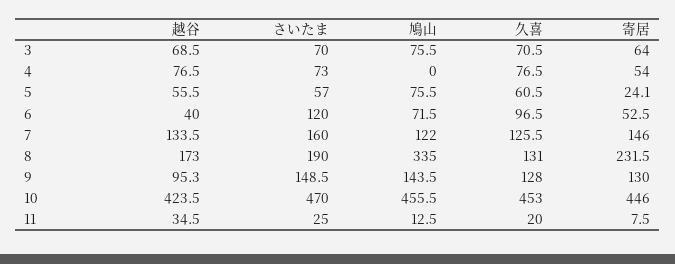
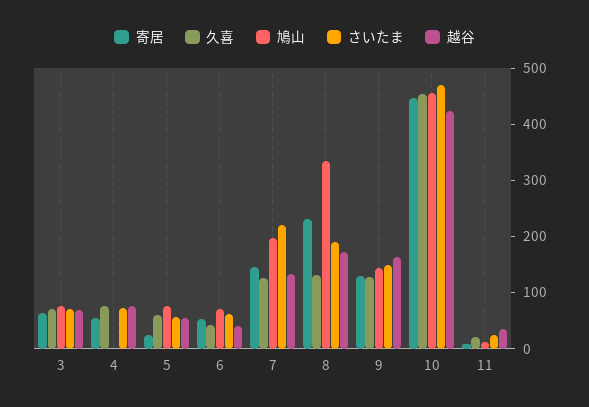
さいたま, 6: 120 -> 60
久喜, 6: 96.5 -> 40
さいたま, 7: 160 -> 220
鳩山, 7: 122 -> 200
越谷, 9: 95.3 -> 160

